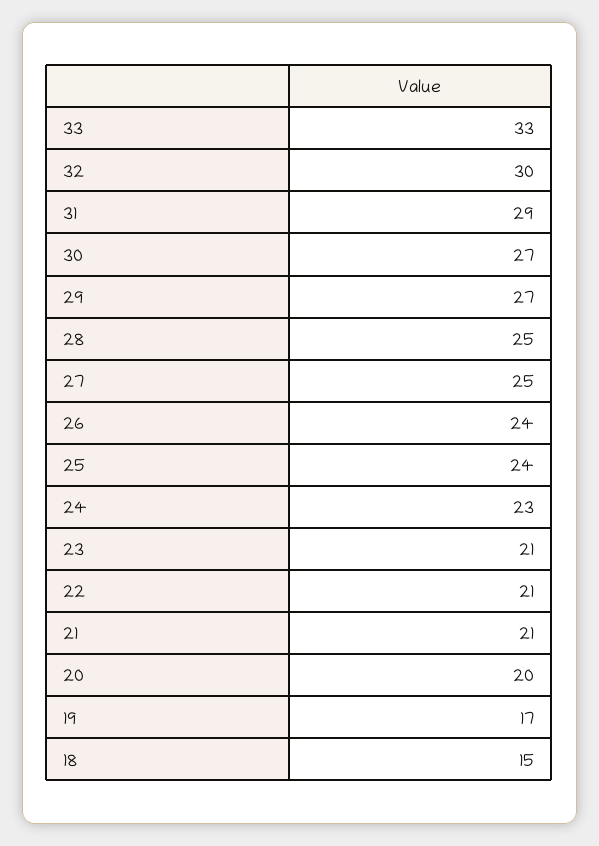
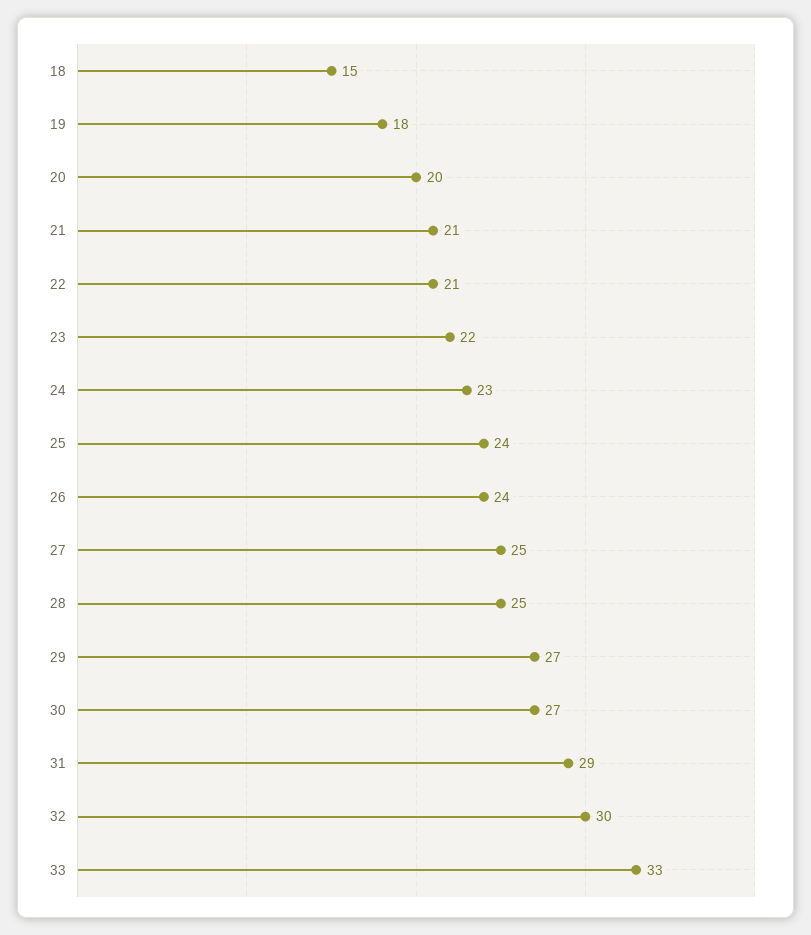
23: 21 -> 22
19: 17 -> 18

